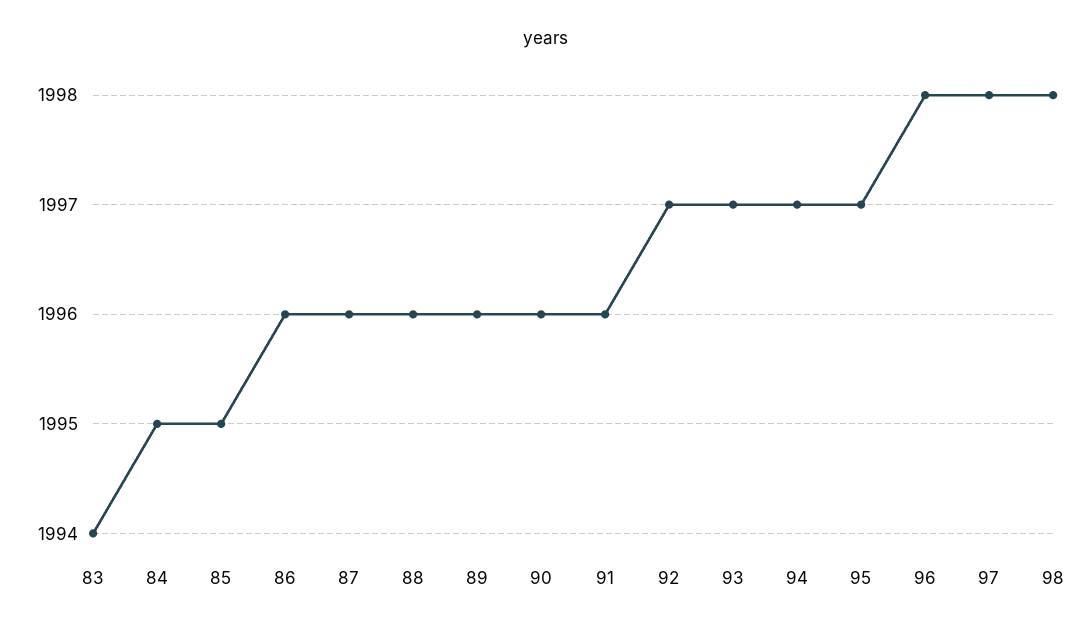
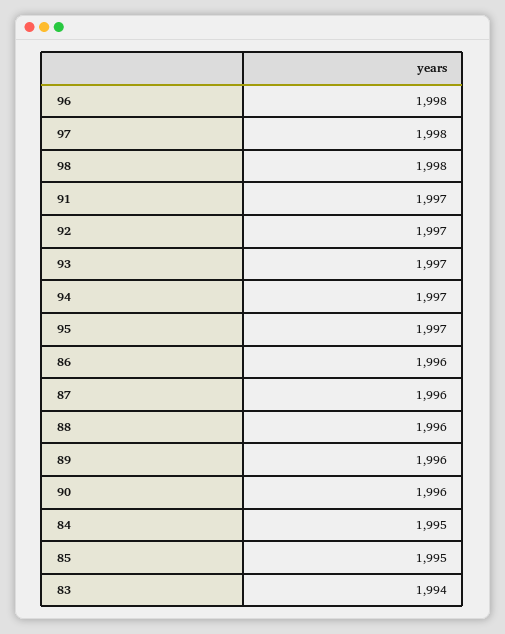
91: 1996 -> 1997

